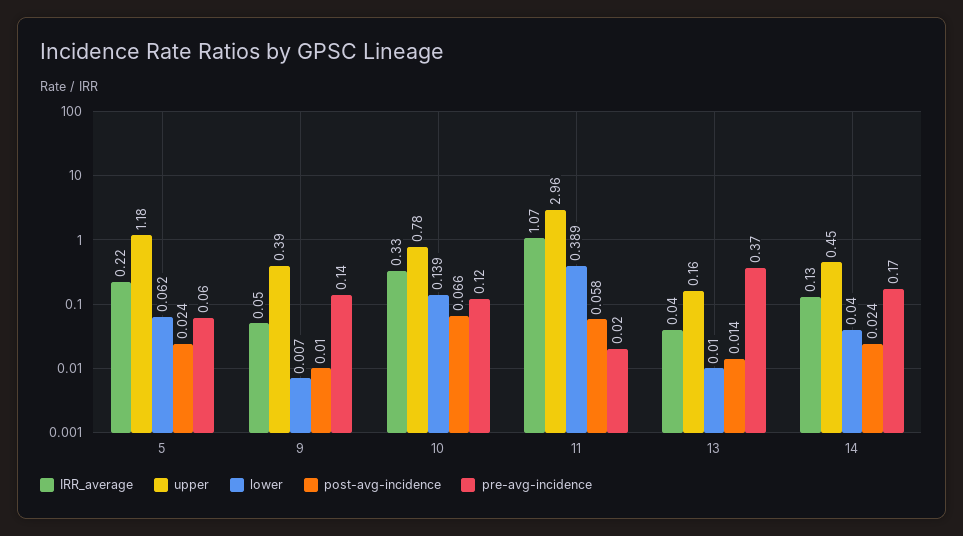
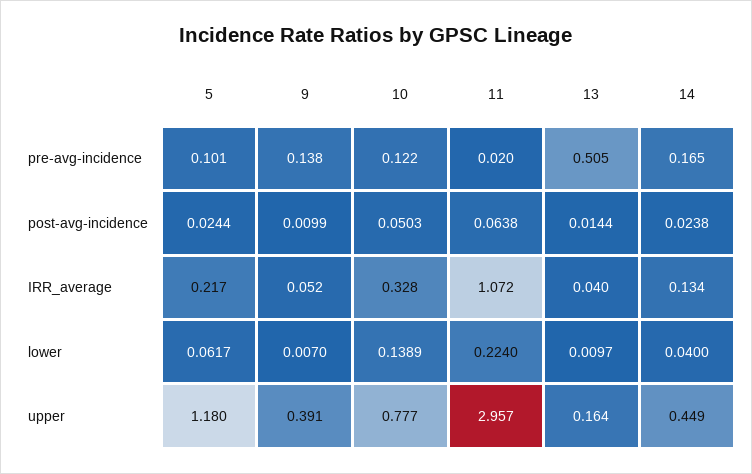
pre-avg-incidence, 5: 0.06 -> 0.101
post-avg-incidence, 10: 0.066 -> 0.0503
lower, 11: 0.389 -> 0.224
post-avg-incidence, 11: 0.058 -> 0.0638
pre-avg-incidence, 13: 0.37 -> 0.505

